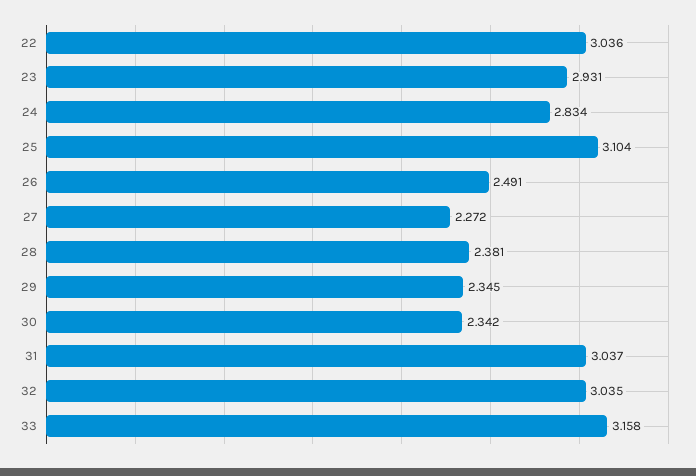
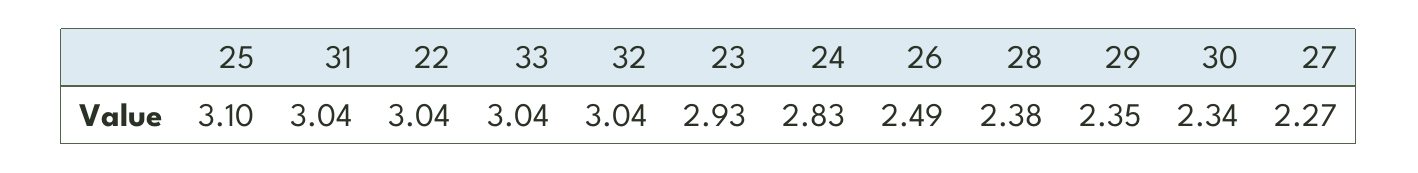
33: 3.158 -> 3.04

